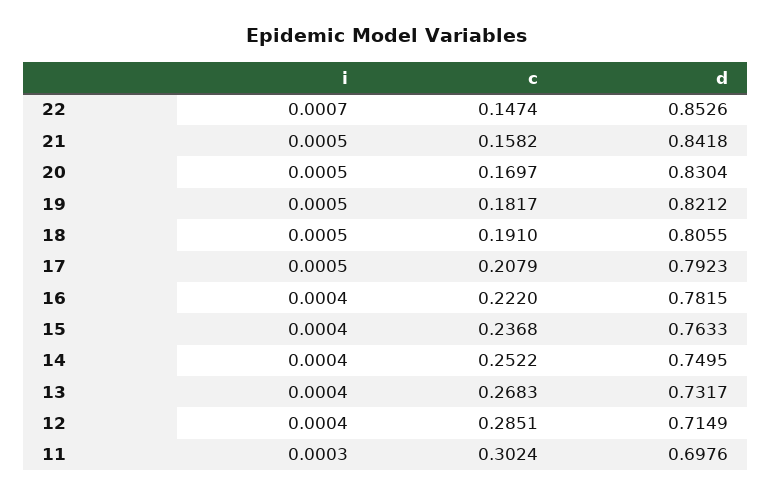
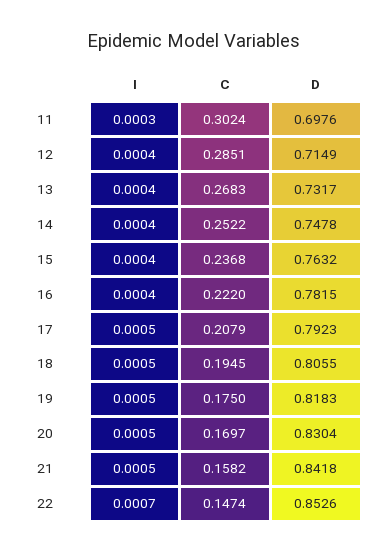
c, 19: 0.1817 -> 0.175
d, 19: 0.8212 -> 0.8183
c, 18: 0.191 -> 0.1945
d, 15: 0.7633 -> 0.7632
d, 14: 0.7495 -> 0.7478

